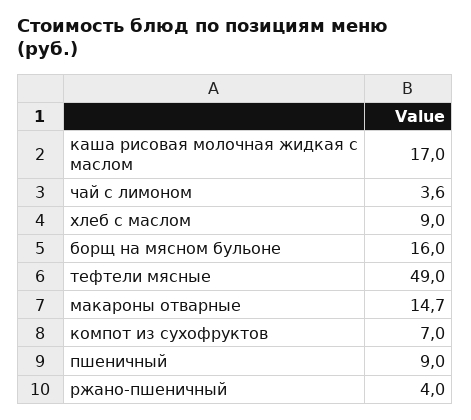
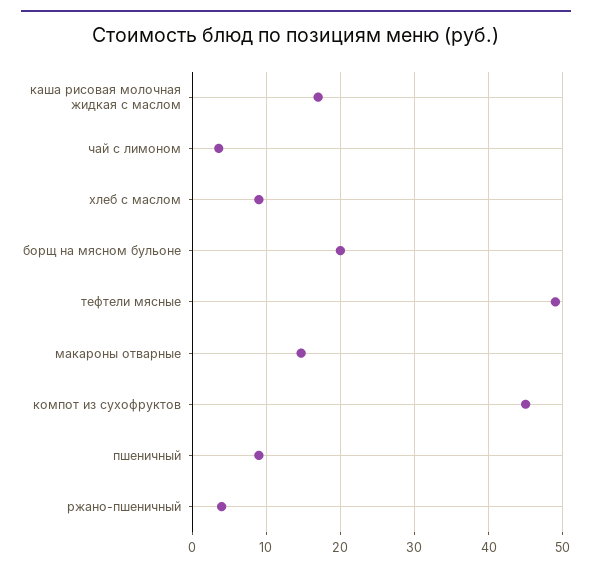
борщ на мясном бульоне: 16 -> 20
компот из сухофруктов: 7 -> 45

